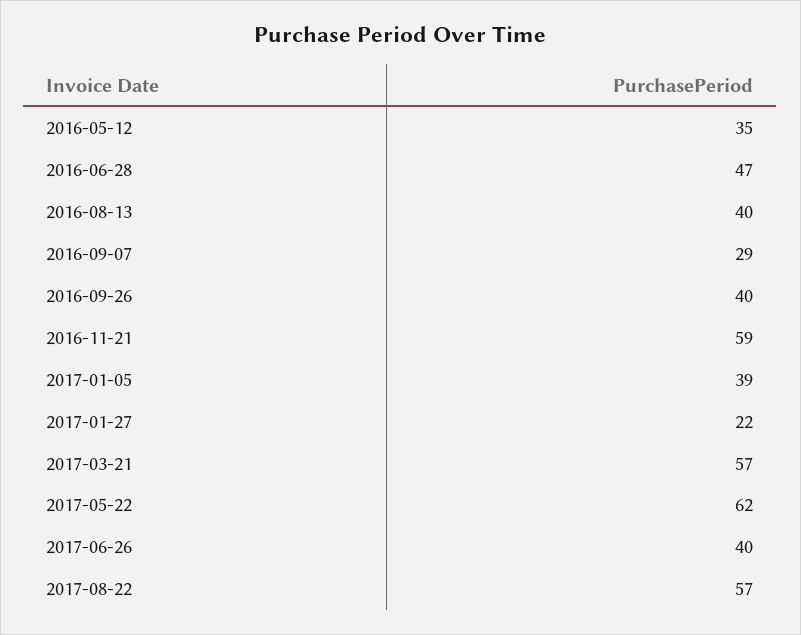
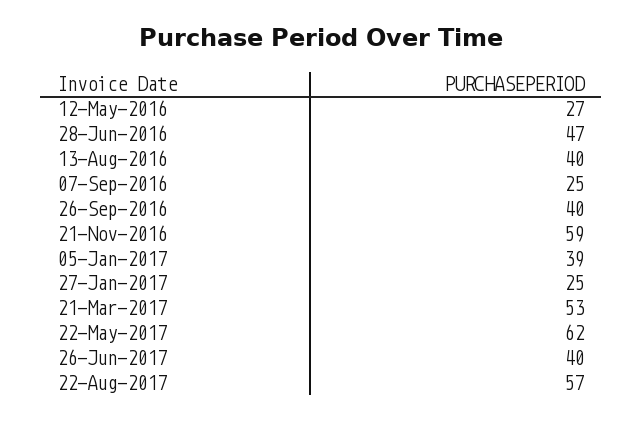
2016-05-12: 35 -> 27
2016-09-07: 29 -> 25
2017-01-27: 22 -> 25
2017-03-21: 57 -> 53

